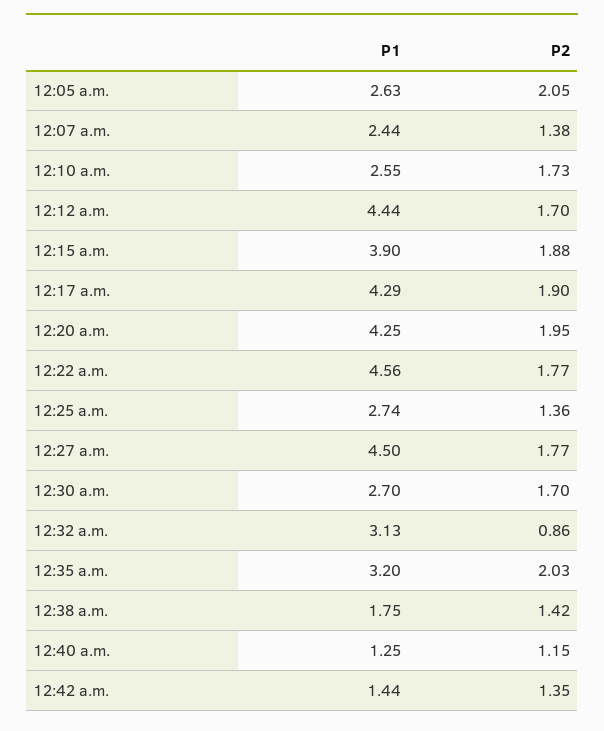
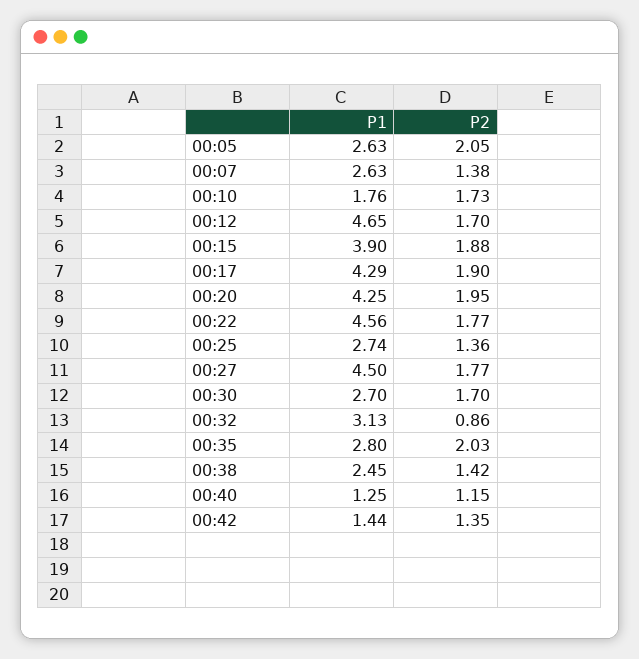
P1, 12:07 a.m.: 2.44 -> 2.63
P1, 12:10 a.m.: 2.55 -> 1.76
P1, 12:12 a.m.: 4.44 -> 4.65
P1, 12:35 a.m.: 3.2 -> 2.8
P1, 12:38 a.m.: 1.75 -> 2.45

